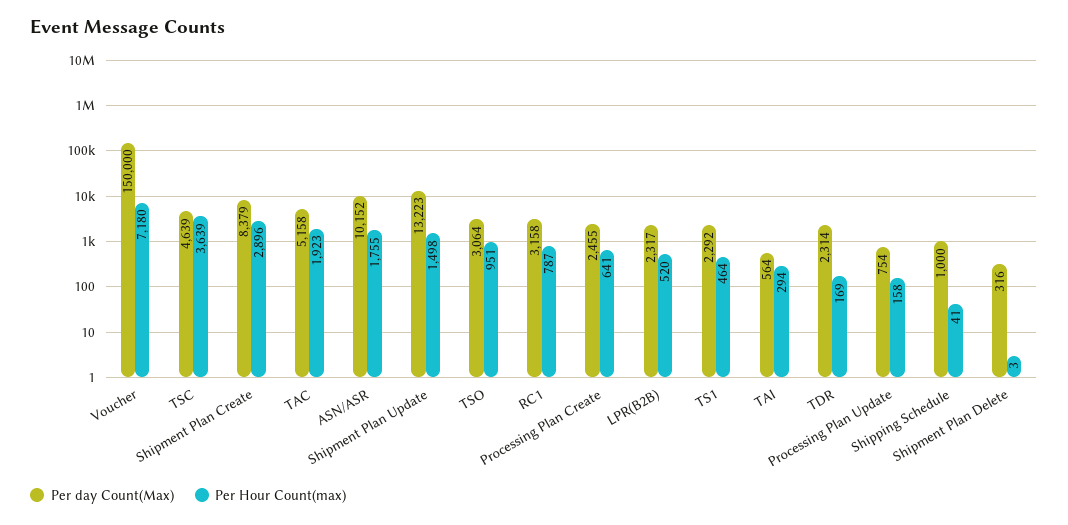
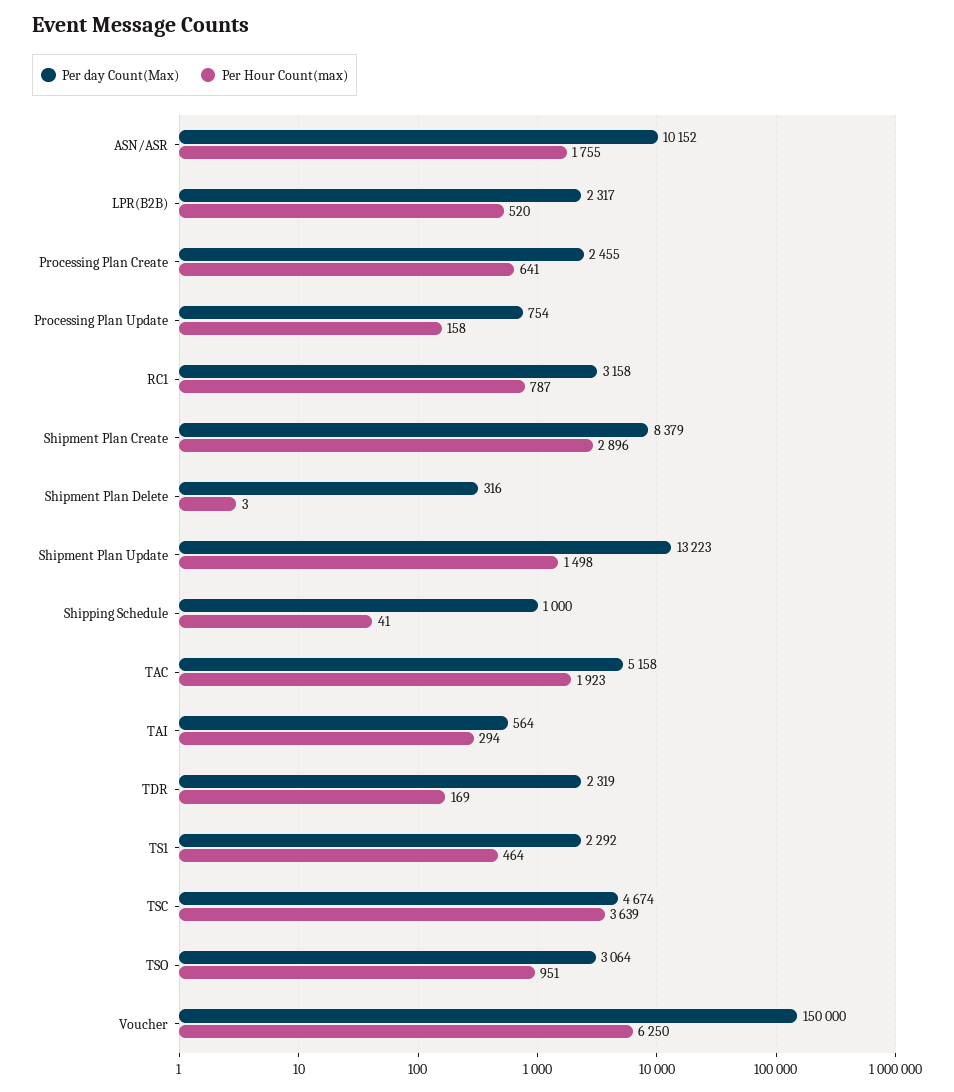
Per Hour Count(max), Voucher: 7180 -> 6250
Per day Count(Max), TSC: 4639 -> 4674
Per day Count(Max), TDR: 2314 -> 2319

